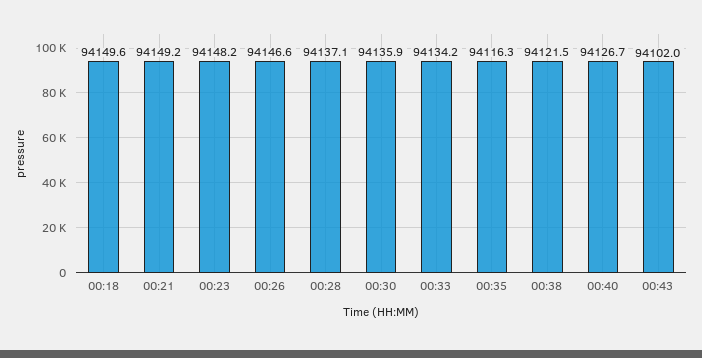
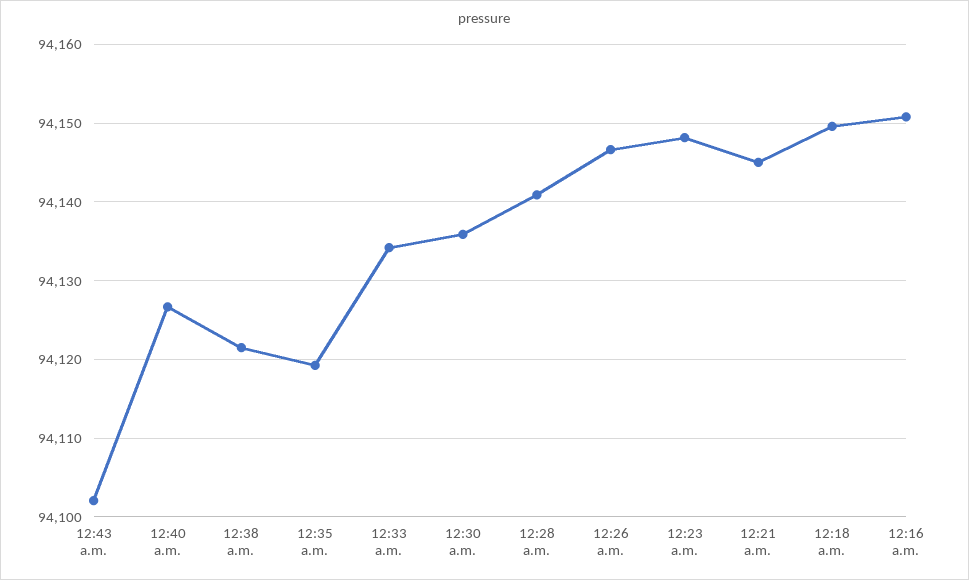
00:21: 94149.2 -> 94145
00:28: 94137.1 -> 94141
00:35: 94116.3 -> 94119
12:16 a.m.: none -> 94151

